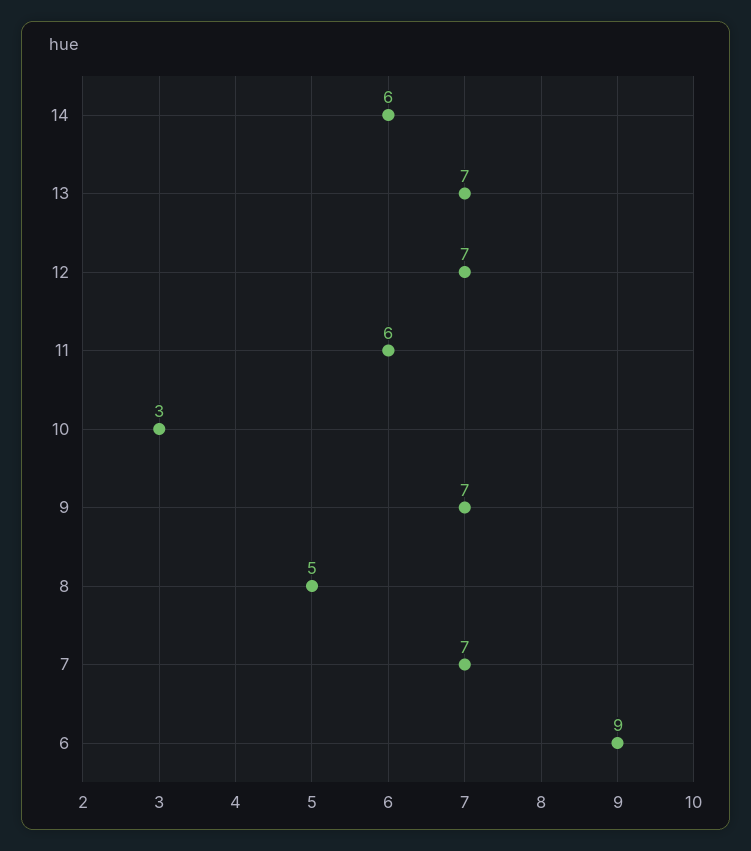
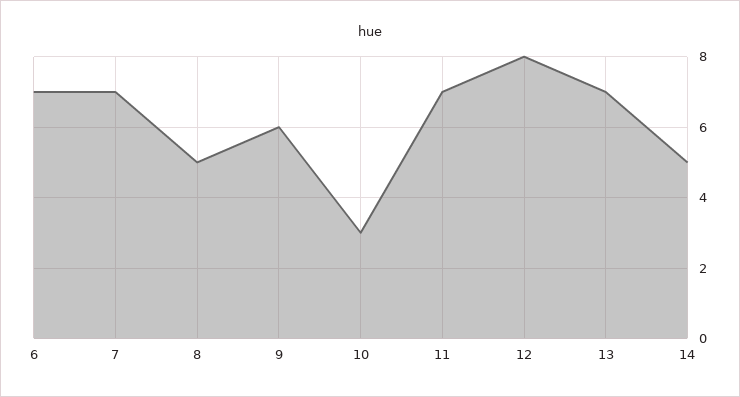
14: 6 -> 5
12: 7 -> 8
11: 6 -> 7
9: 7 -> 6
6: 9 -> 7

